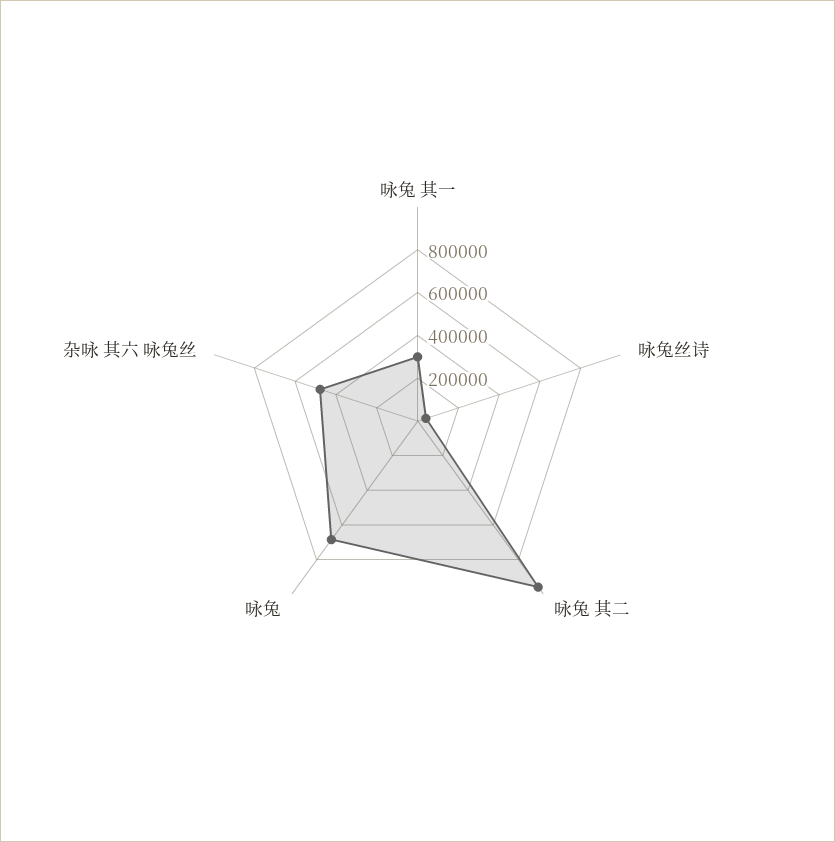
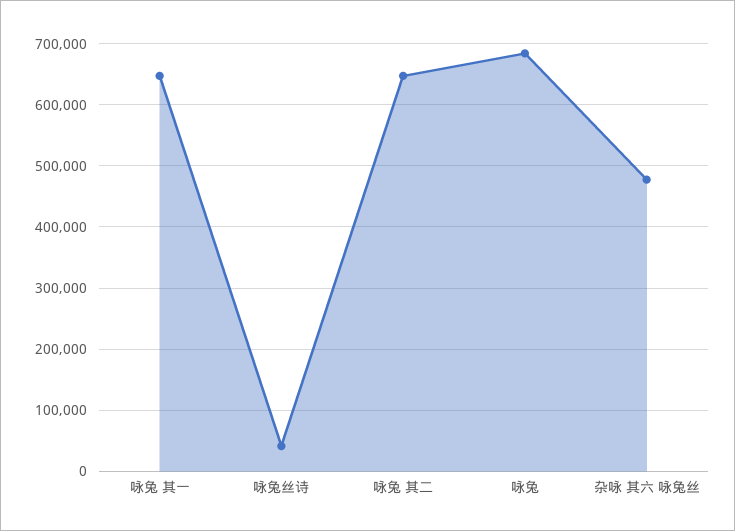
咏兔 其一: 300000 -> 650000
咏兔 其二: 950000 -> 650000

